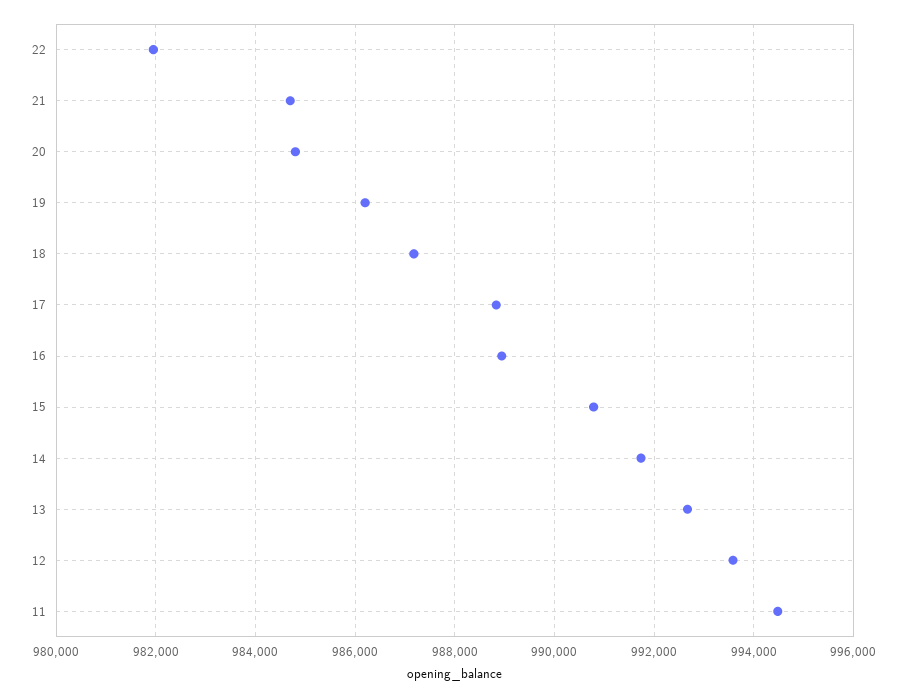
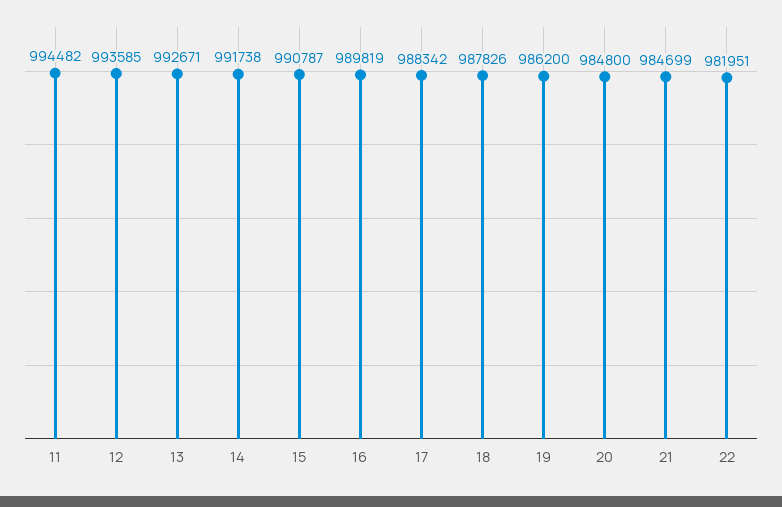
18: 987200 -> 987826
17: 988800 -> 988342
16: 989000 -> 989819

